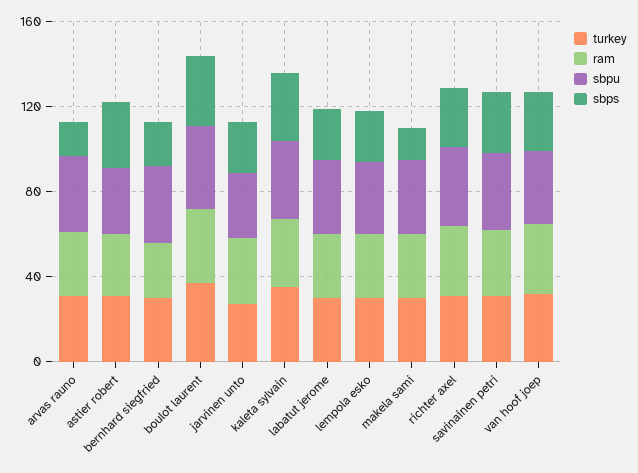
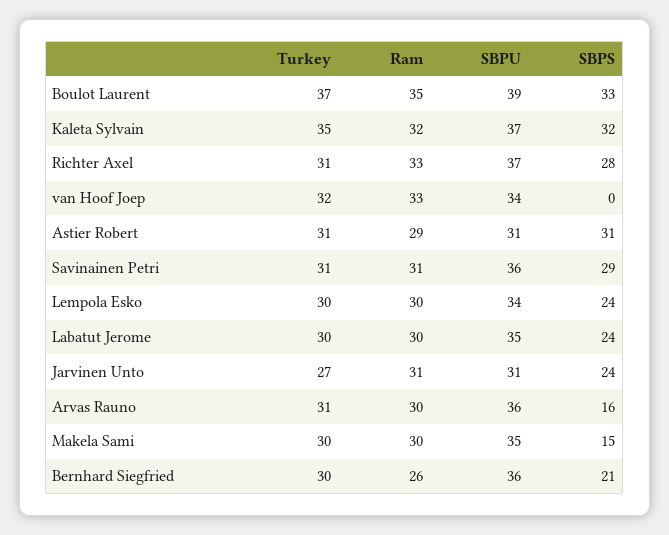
sbps, van hoof joep: 30 -> 0

